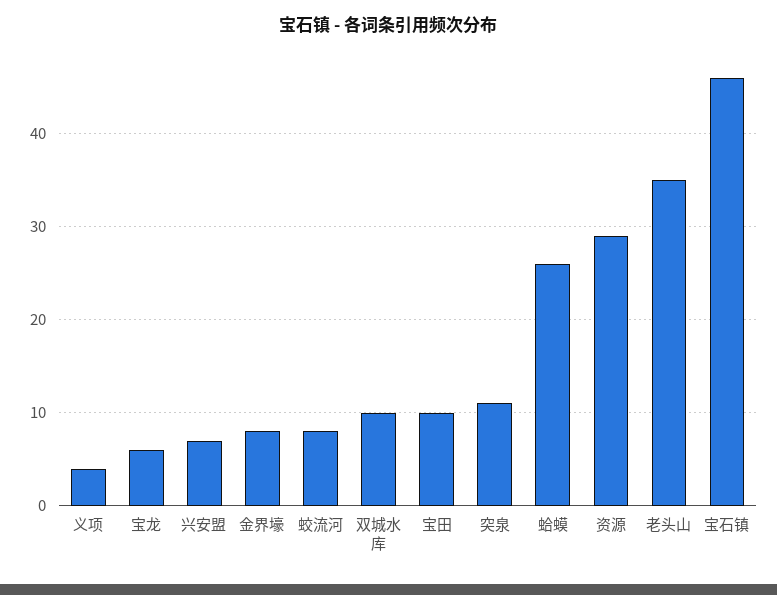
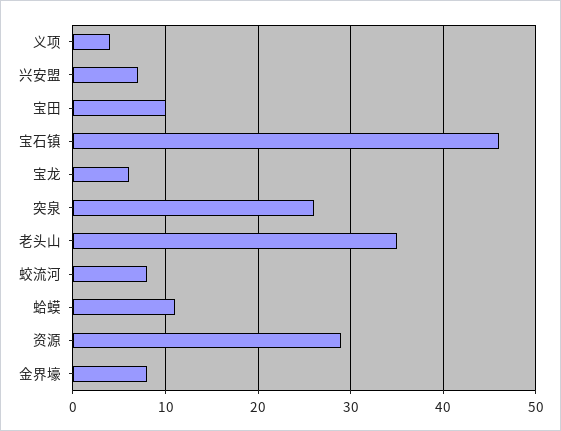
双城水库: 10 -> none
突泉: 11 -> 26
蛤蟆: 26 -> 11

